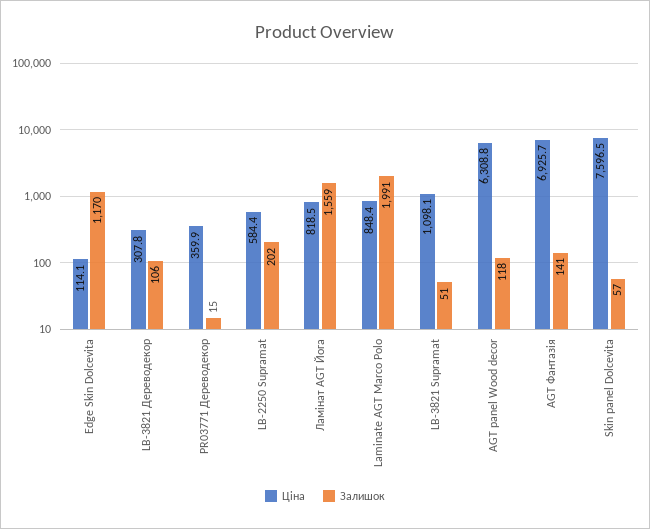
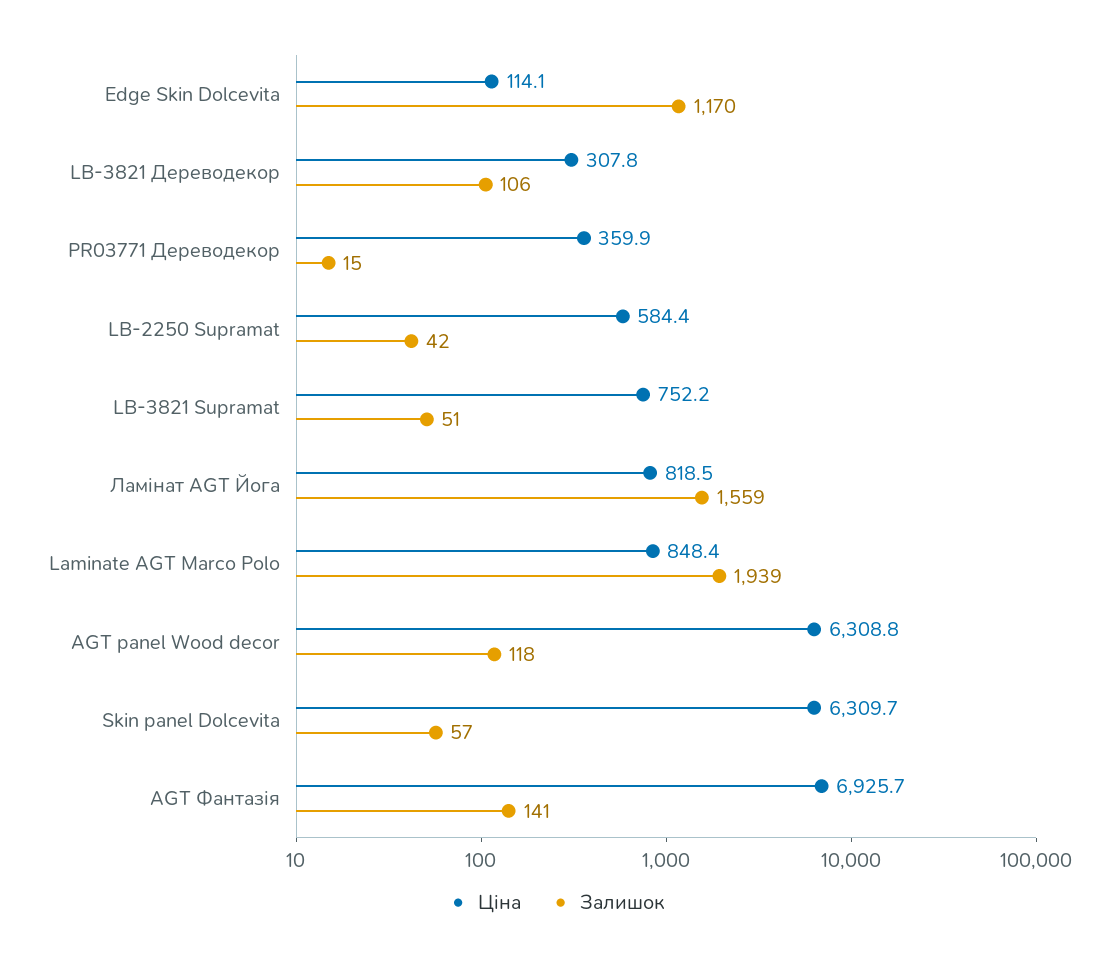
Залишок, LB-2250 Supramat: 202 -> 42
Залишок, Laminate AGT Marco Polo: 1991 -> 1939
Ціна, LB-3821 Supramat: 1098.1 -> 752.2
Ціна, Skin panel Dolcevita: 7596.5 -> 6309.7

